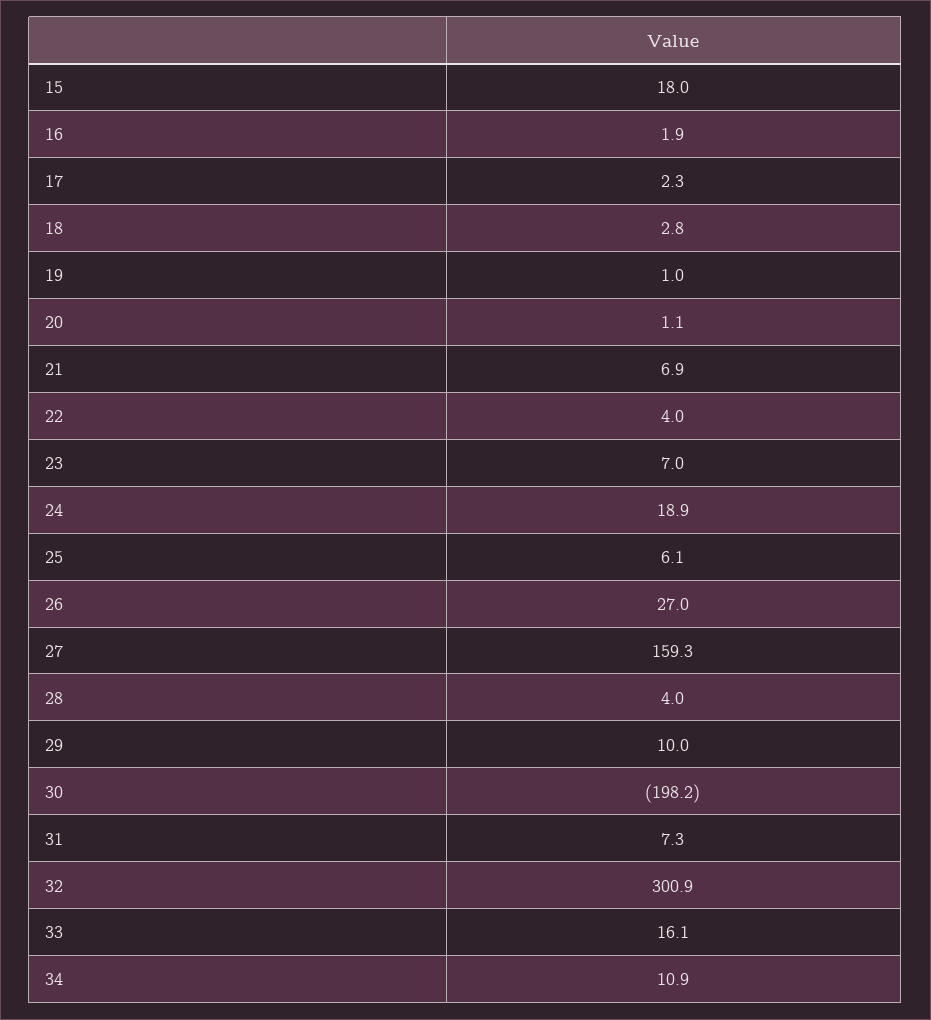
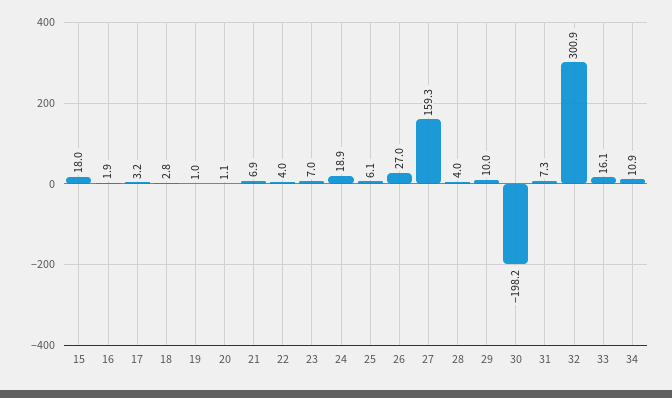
17: 2.3 -> 3.2

